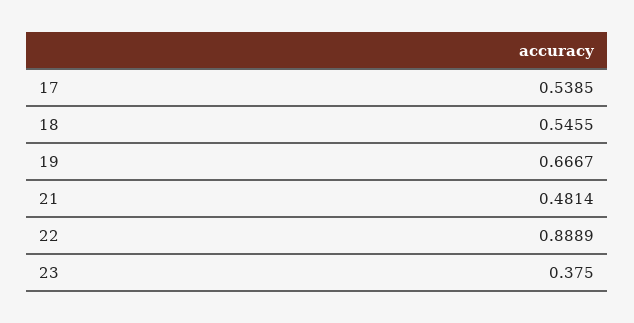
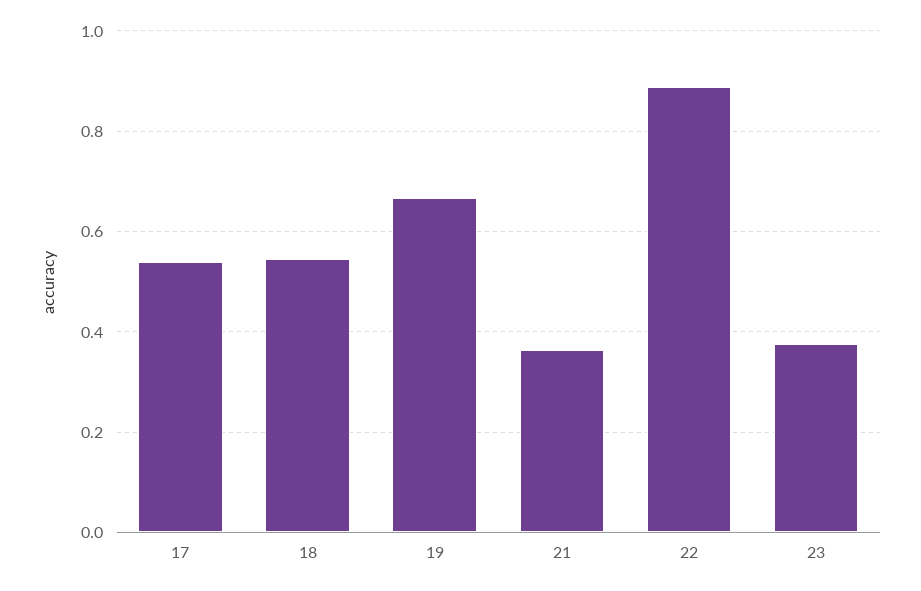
21: 0.4814 -> 0.36

